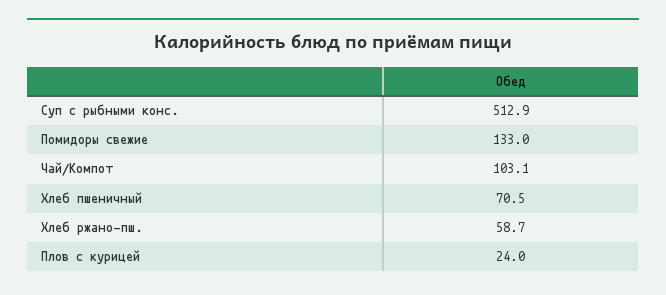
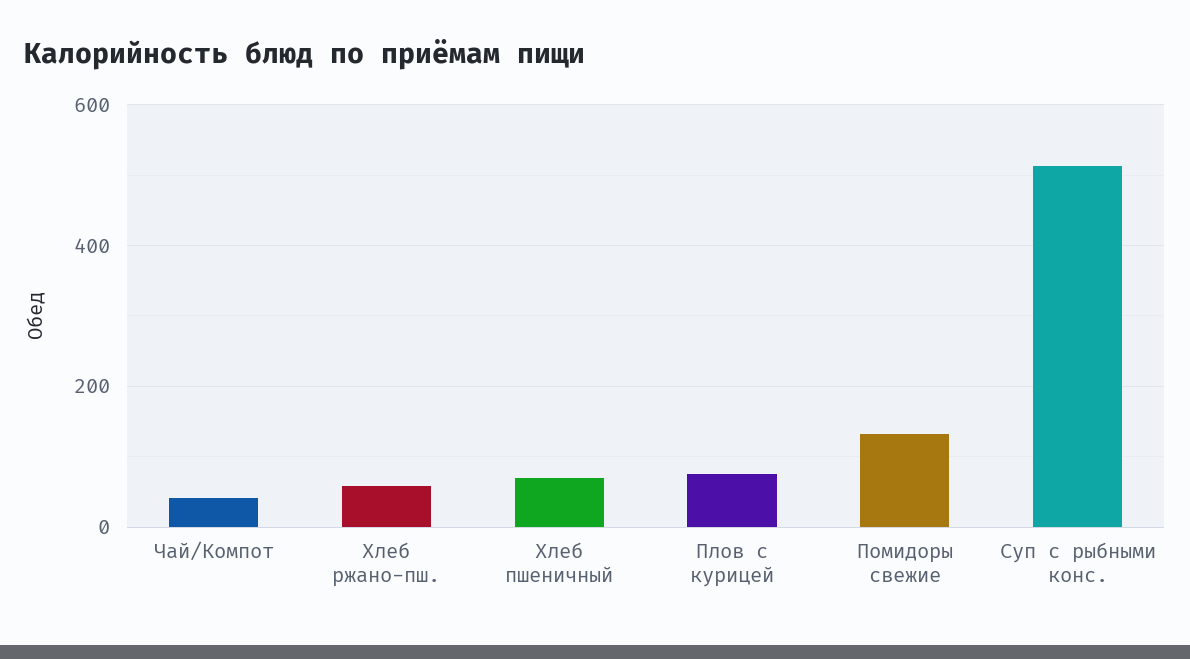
Чай/Компот: 103.1 -> 40
Плов с курицей: 24 -> 80

